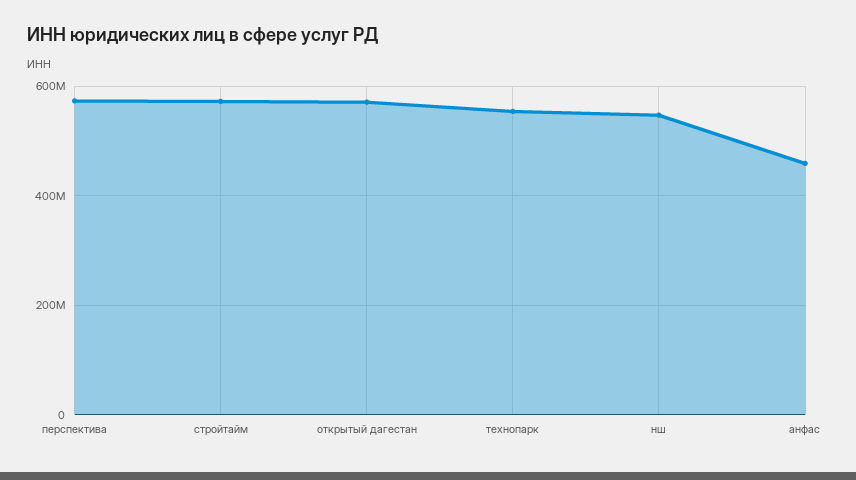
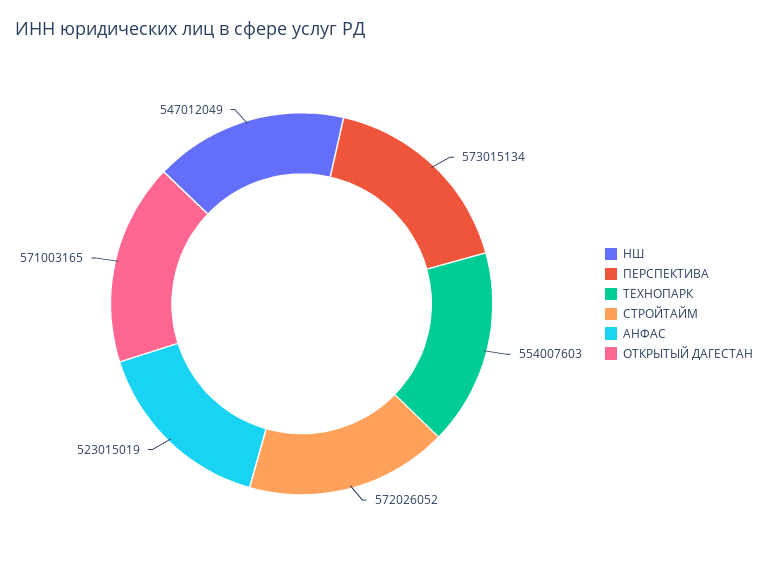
анфас: 460000000 -> 523015019

